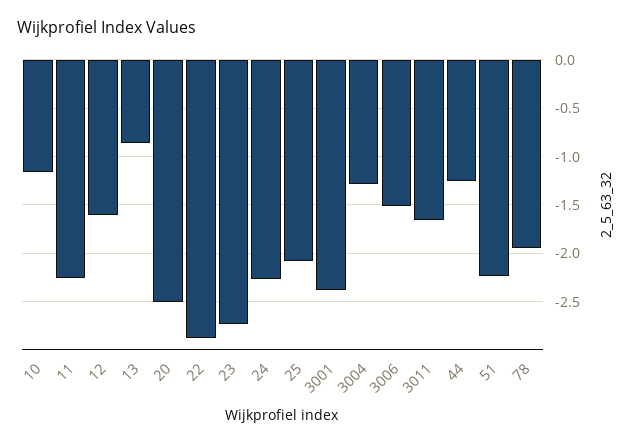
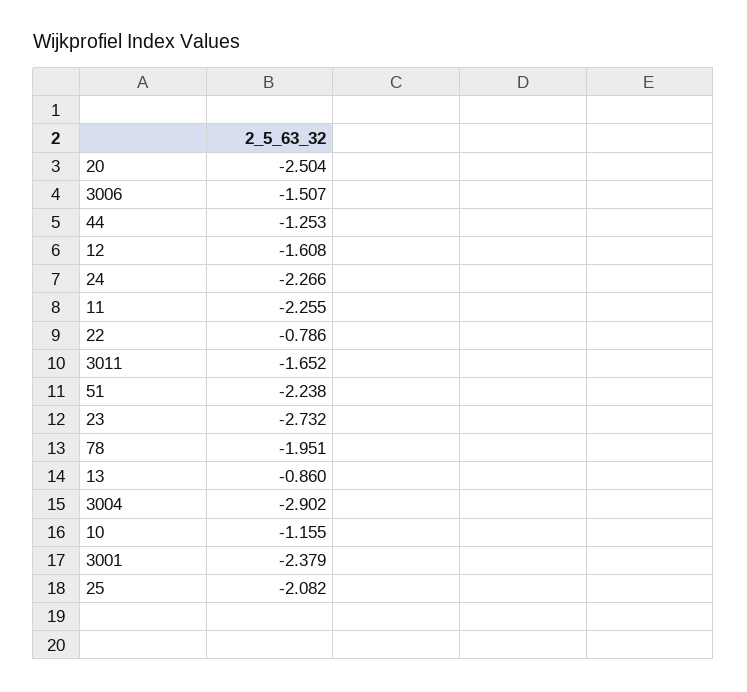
22: -2.9 -> -0.786
3004: -1.3 -> -2.902

